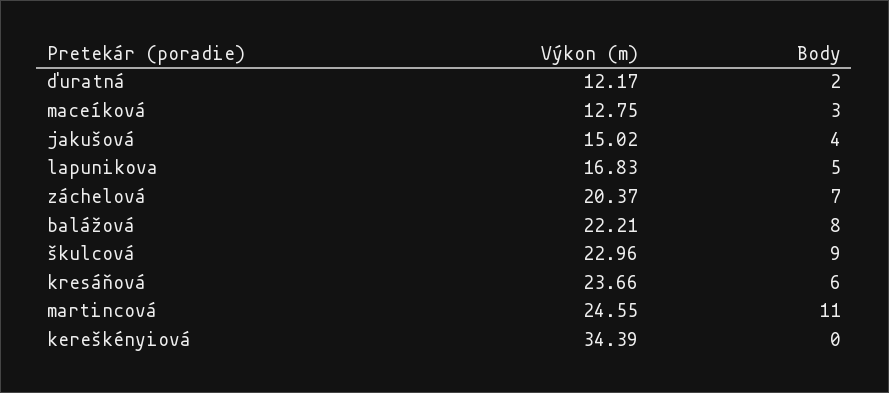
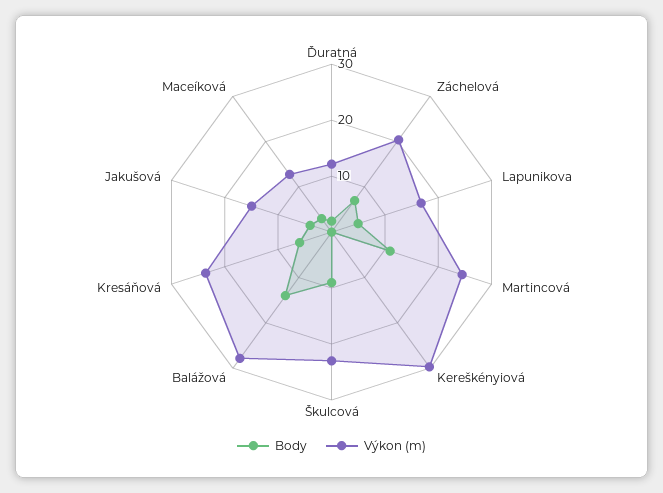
Výkon (m), balážová: 22.21 -> 28
Body, balážová: 8 -> 14
Výkon (m), kereškényiová: 34.39 -> 30

